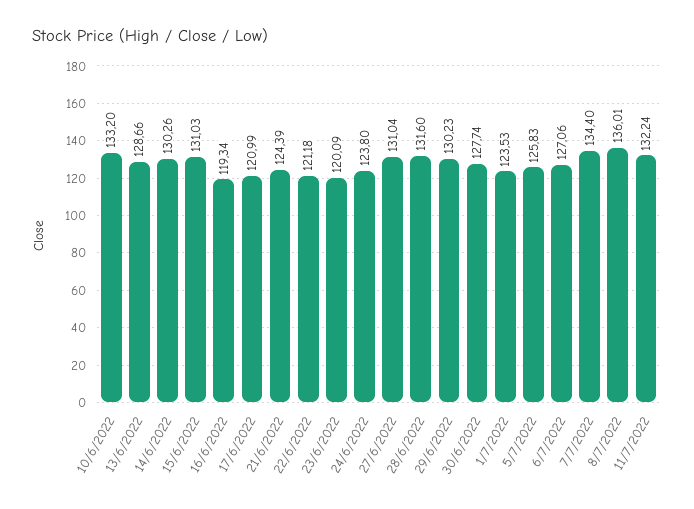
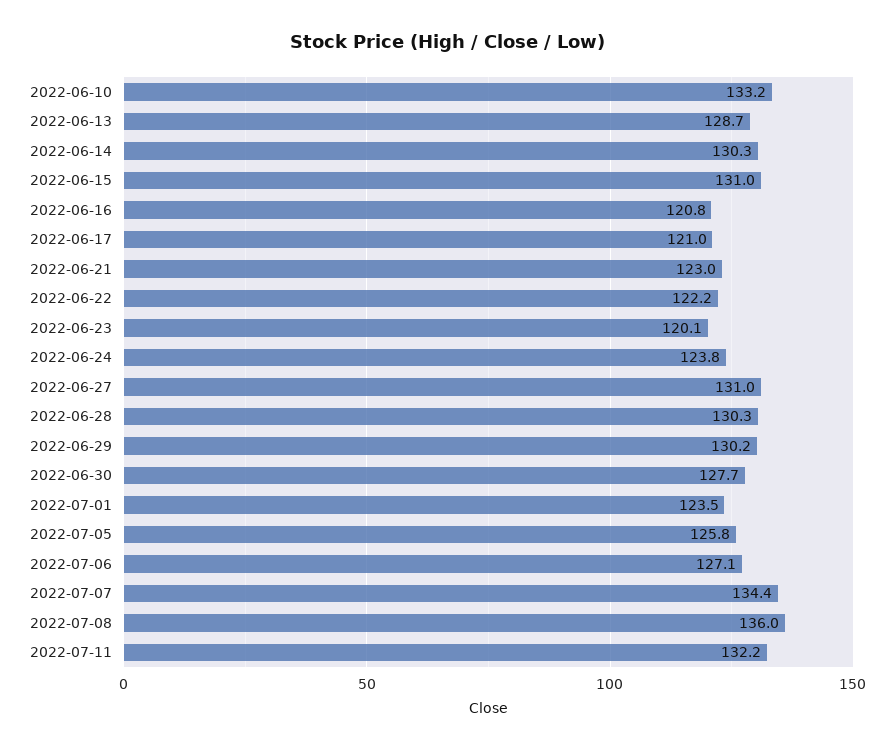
16/6/2022: 119.34 -> 120.8
21/6/2022: 124.39 -> 123
22/6/2022: 121.18 -> 122.2
28/6/2022: 131.6 -> 130.3

